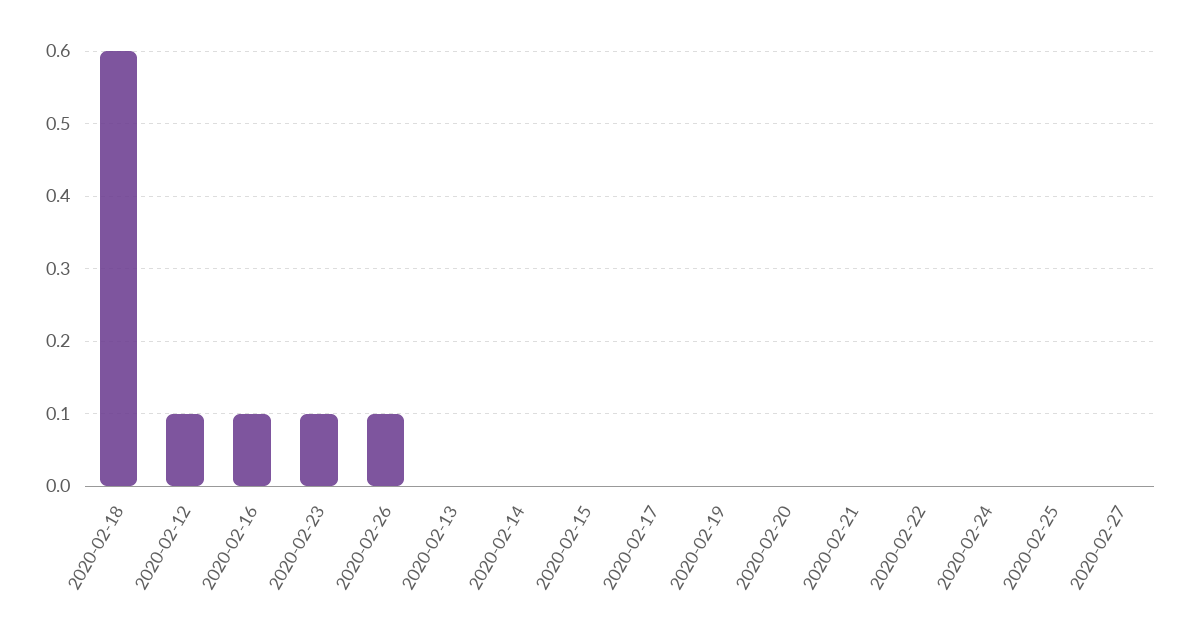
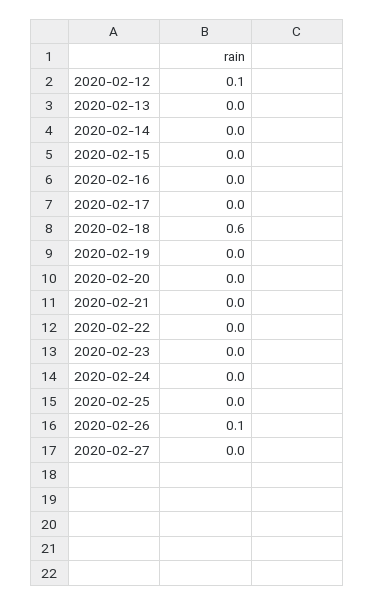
2020-02-16: 0.1 -> 0
2020-02-23: 0.1 -> 0

